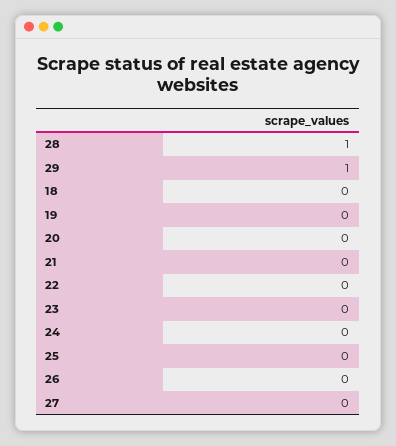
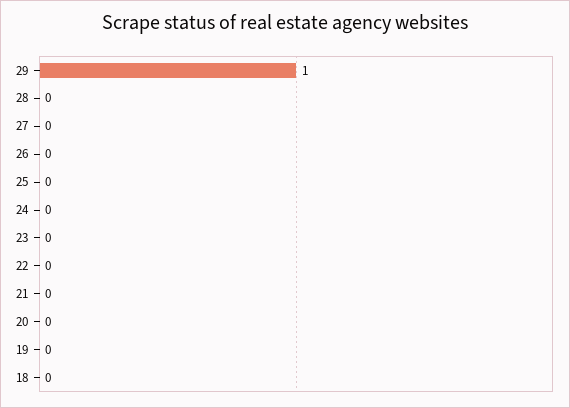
28: 1 -> 0

